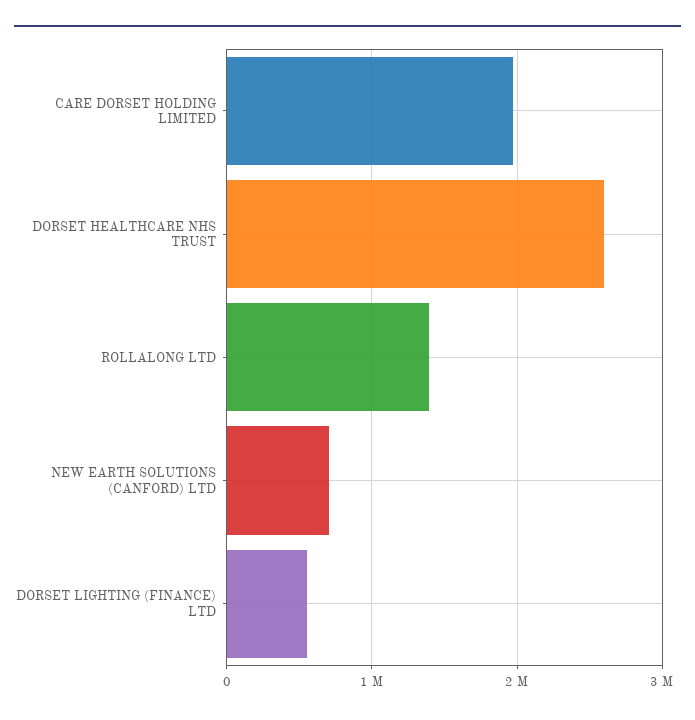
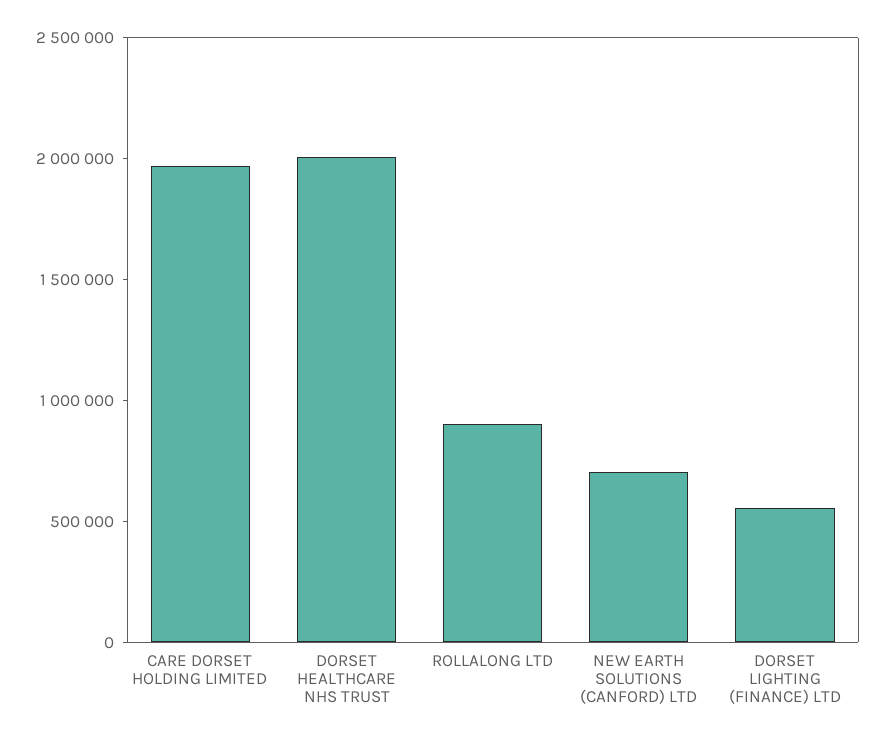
DORSET HEALTHCARE NHS TRUST: 2600000 -> 2000000
ROLLALONG LTD: 1400000 -> 900000

